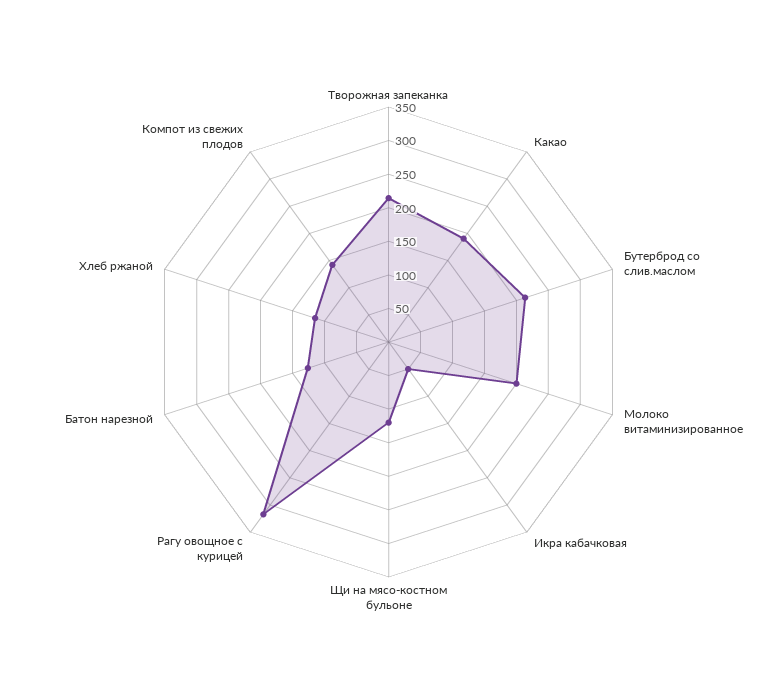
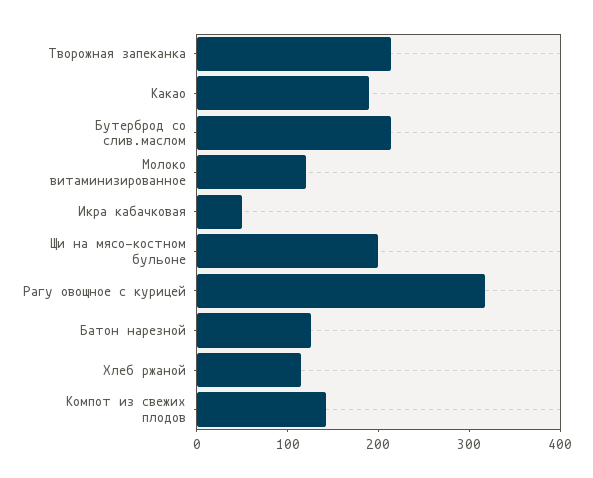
Молоко витаминизированное: 200 -> 120
Щи на мясо-костном бульоне: 125 -> 200

